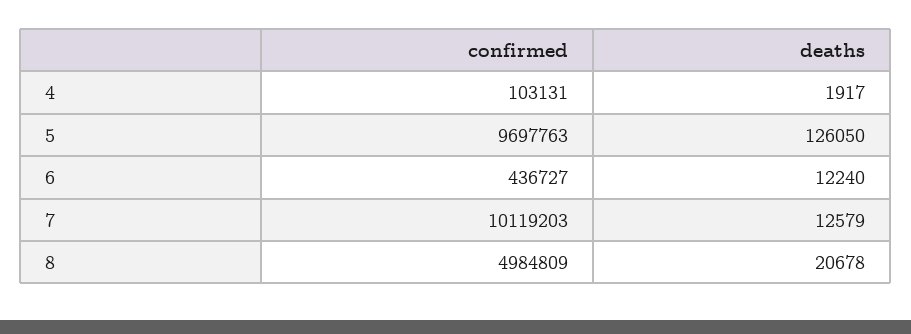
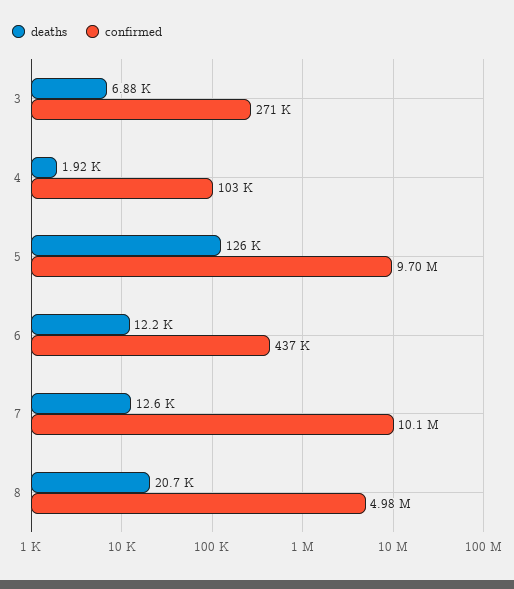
deaths, 3: none -> 6880
confirmed, 3: none -> 271000

